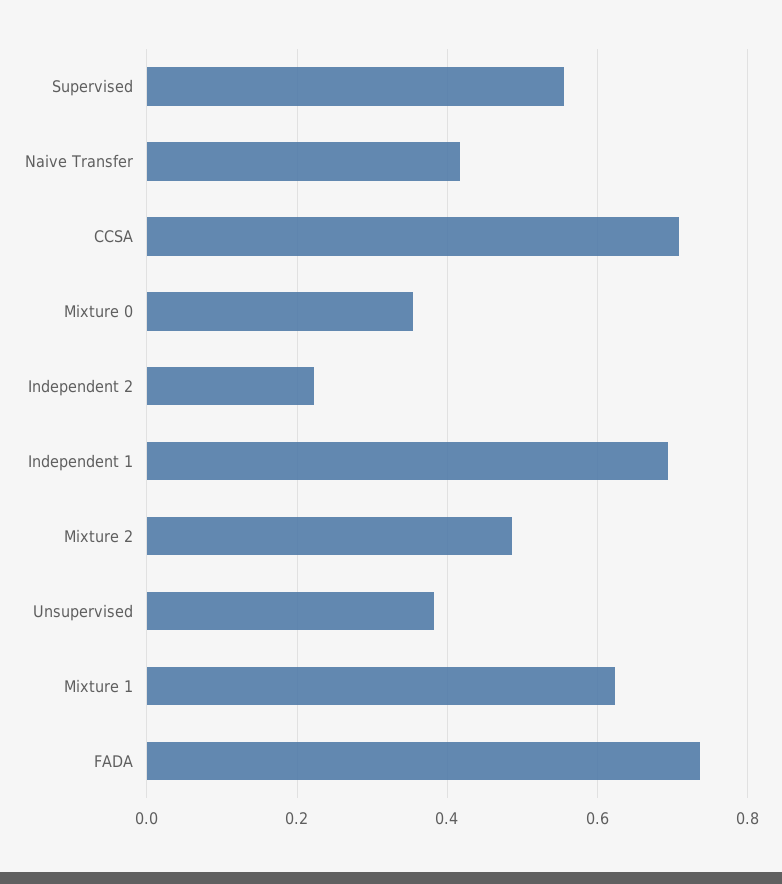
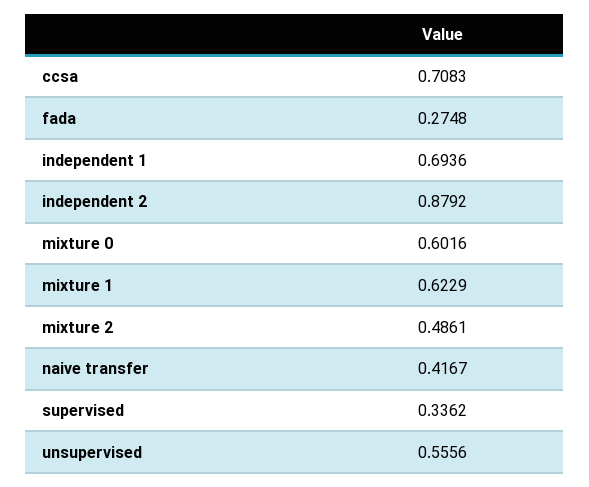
Supervised: 0.56 -> 0.3362
Mixture 0: 0.36 -> 0.6016
Independent 2: 0.22 -> 0.8792
Unsupervised: 0.38 -> 0.5556
FADA: 0.74 -> 0.2748

